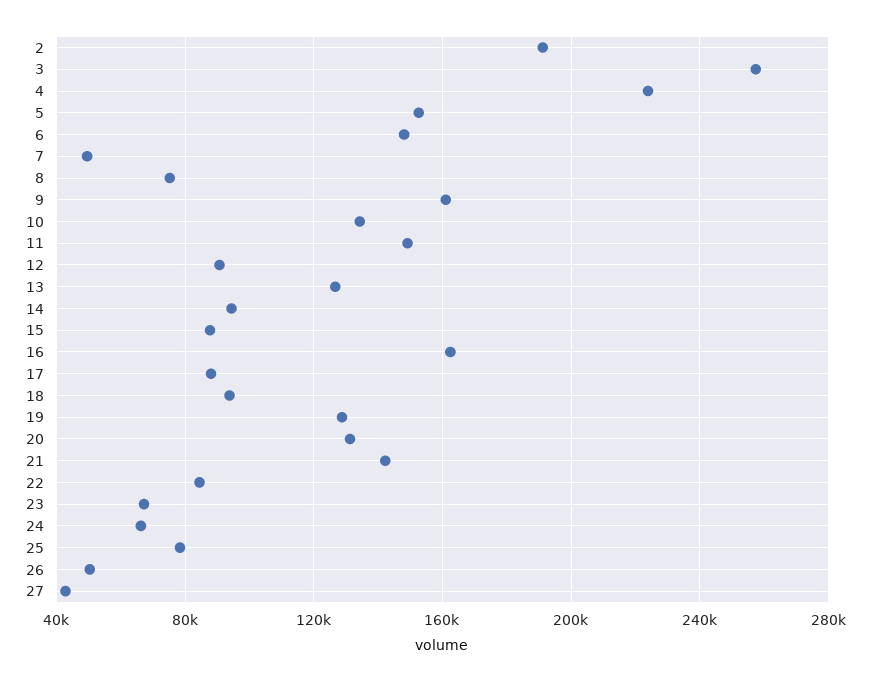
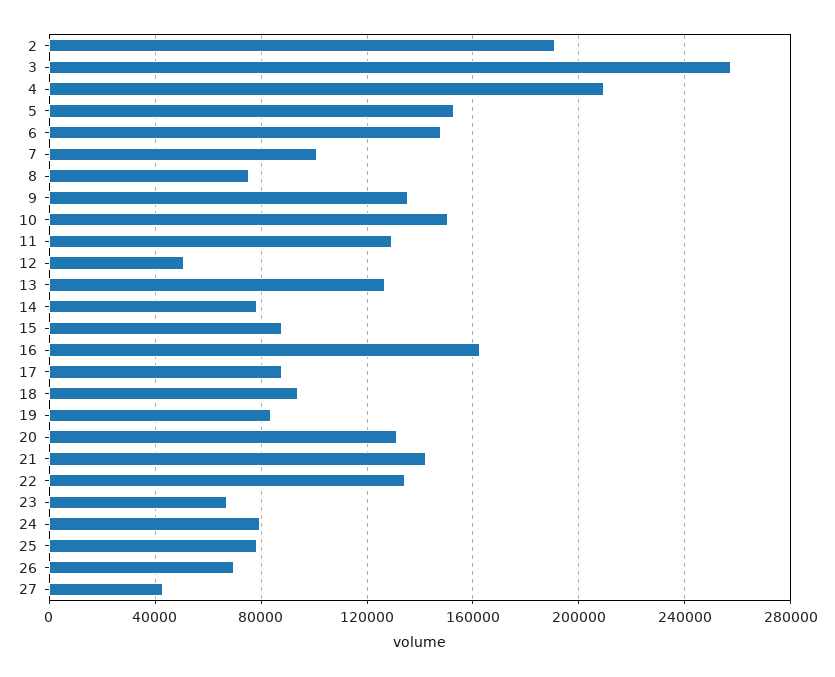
4: 225000 -> 210000
7: 50000 -> 100000
9: 160000 -> 135000
10: 135000 -> 150000
11: 150000 -> 130000
12: 90000 -> 50000
14: 95000 -> 80000
19: 130000 -> 85000
22: 85000 -> 135000
24: 65000 -> 80000
26: 50000 -> 70000

